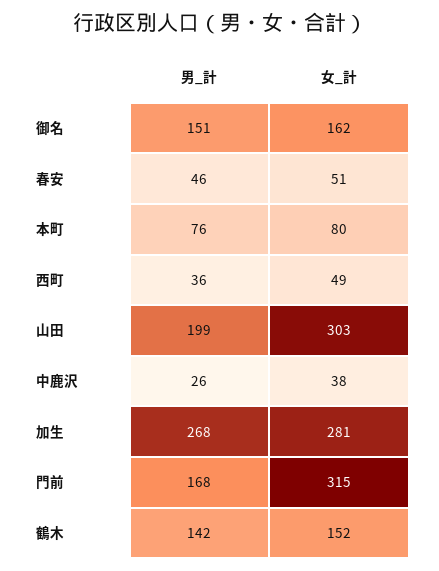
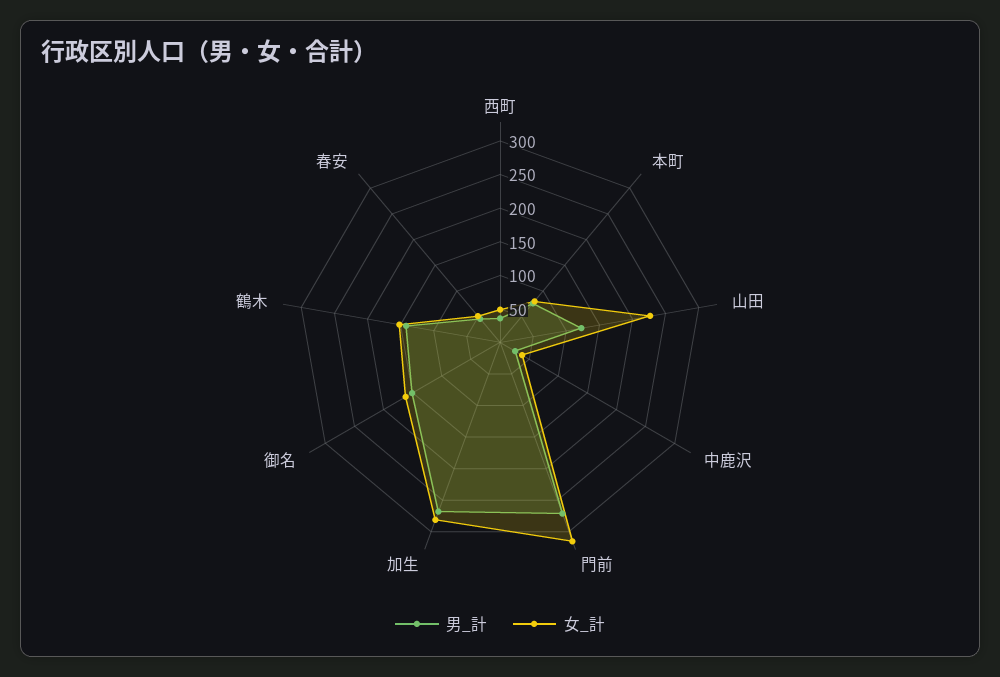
男_計, 山田: 199 -> 125
女_計, 山田: 303 -> 225
男_計, 門前: 168 -> 275

